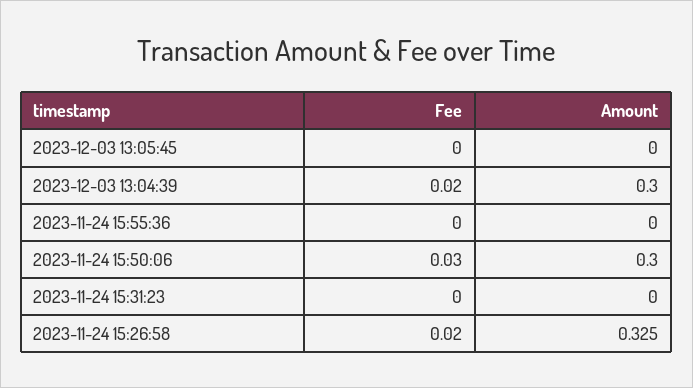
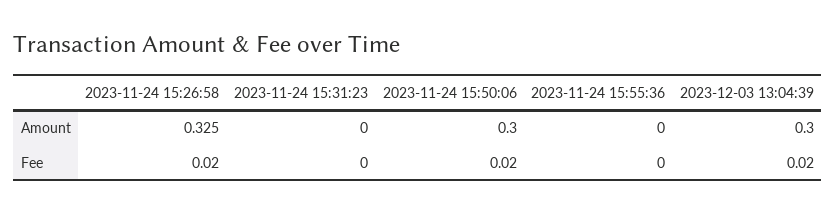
Fee, 2023-12-03 13:05:45: 0 -> none
Amount, 2023-12-03 13:05:45: 0 -> none
Fee, 2023-11-24 15:50:06: 0.03 -> 0.02

